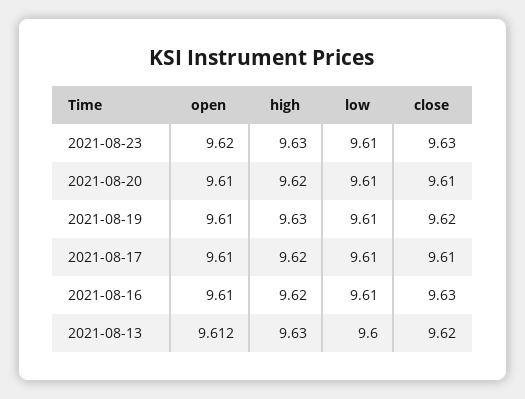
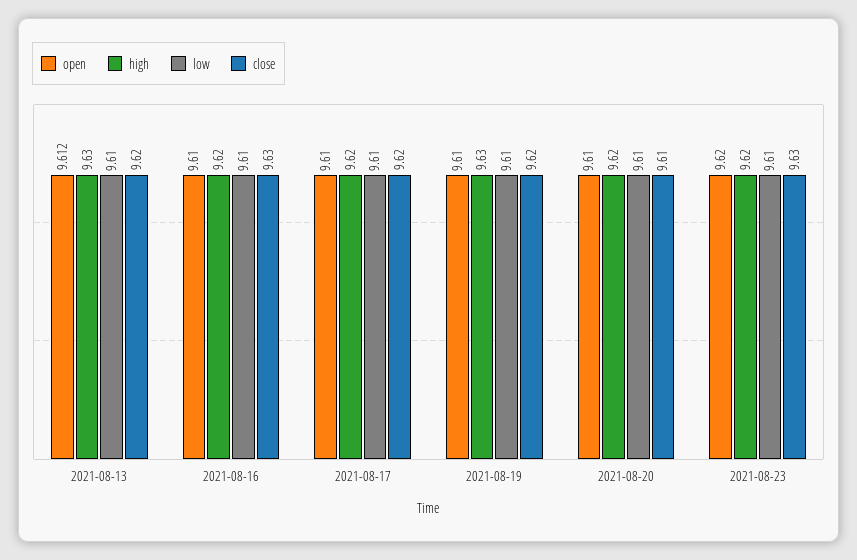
high, 2021-08-23: 9.63 -> 9.62
close, 2021-08-17: 9.61 -> 9.62
low, 2021-08-13: 9.6 -> 9.61

